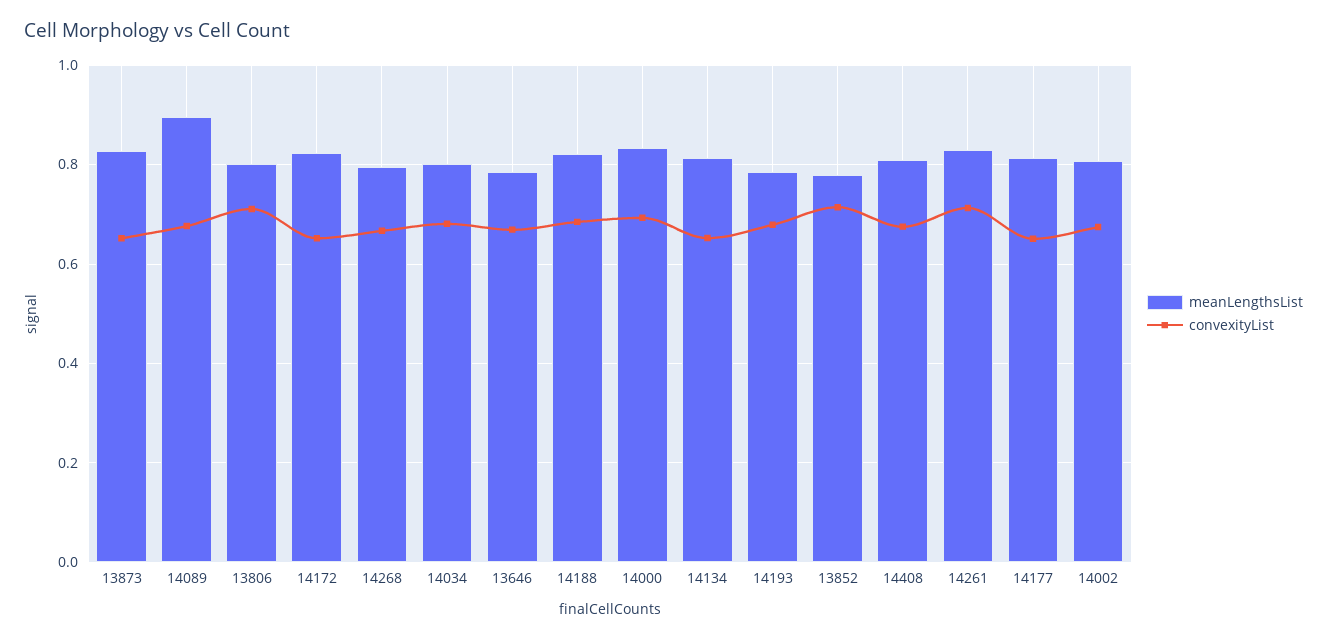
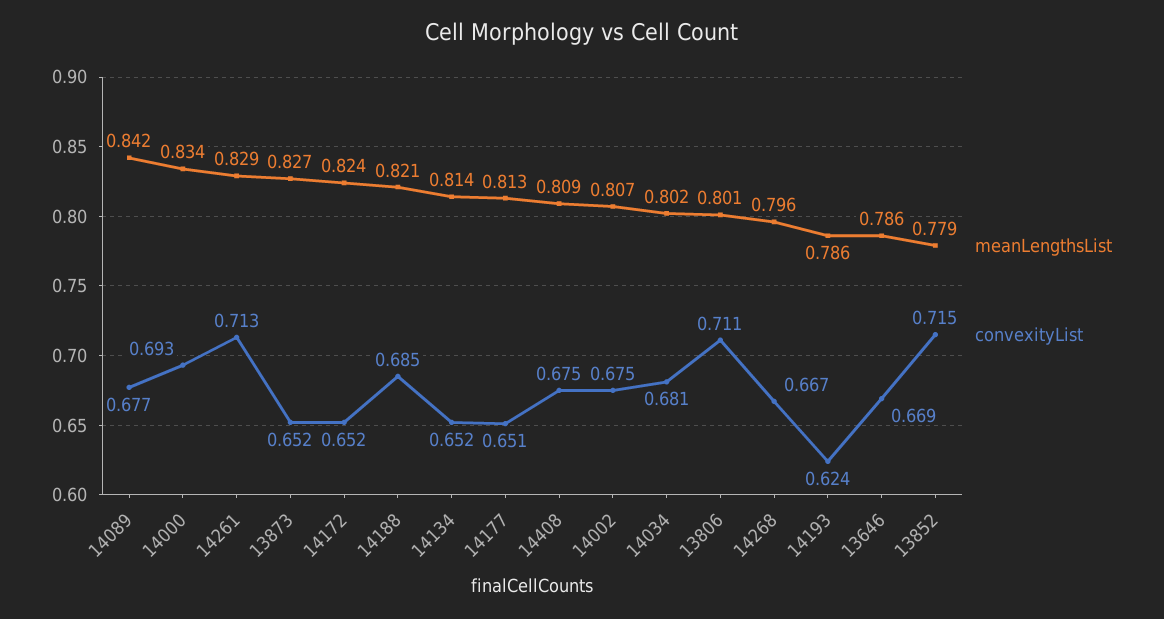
meanLengthsList, 14089: 0.9 -> 0.842
convexityList, 14193: 0.68 -> 0.624

